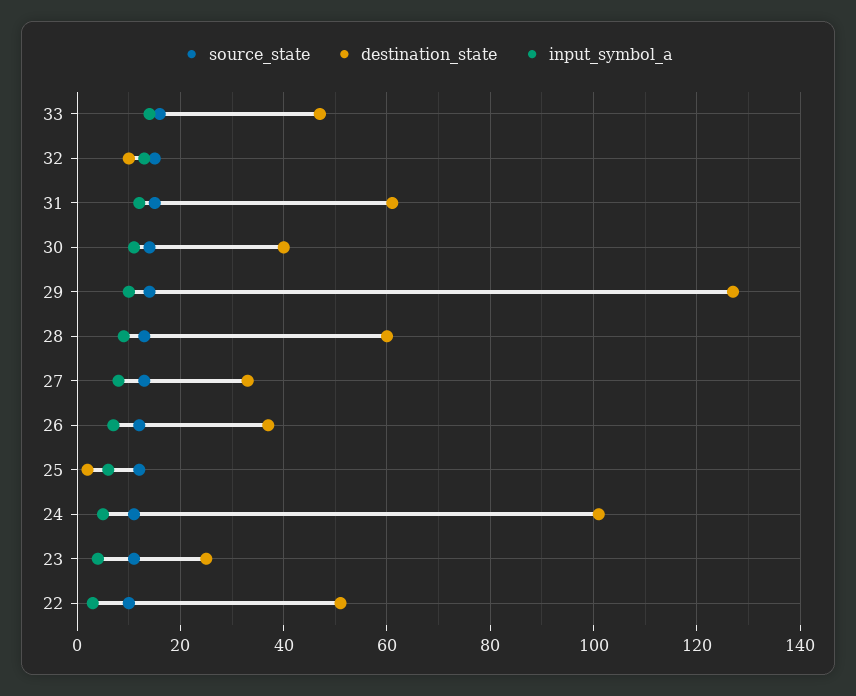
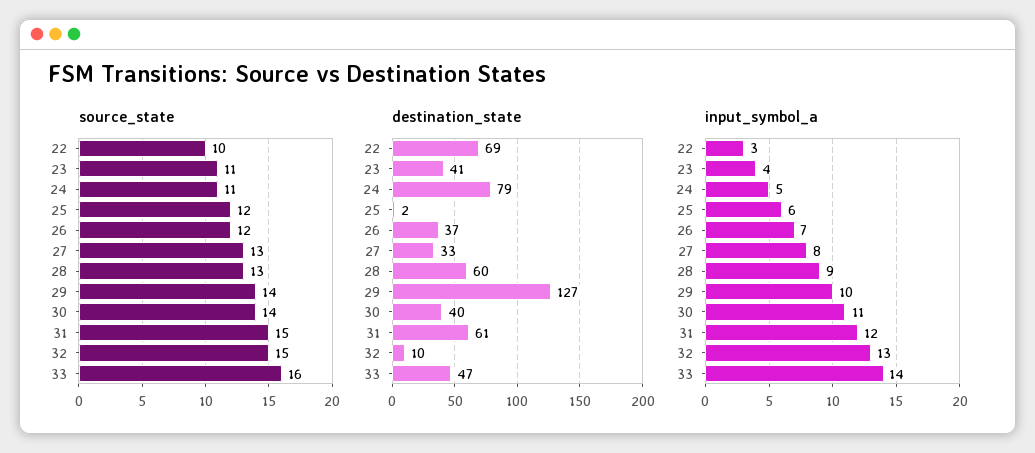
destination_state, 24: 100 -> 79
destination_state, 23: 25 -> 41
destination_state, 22: 50 -> 69

